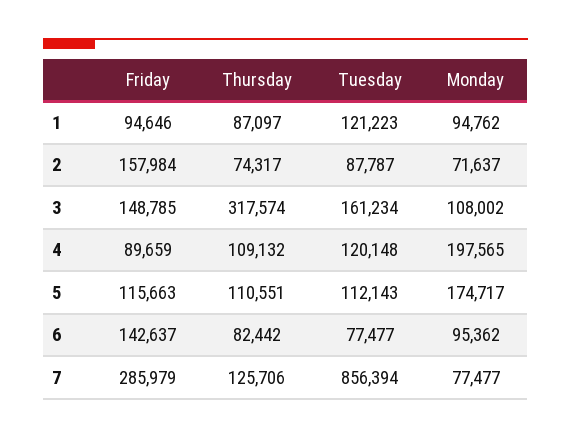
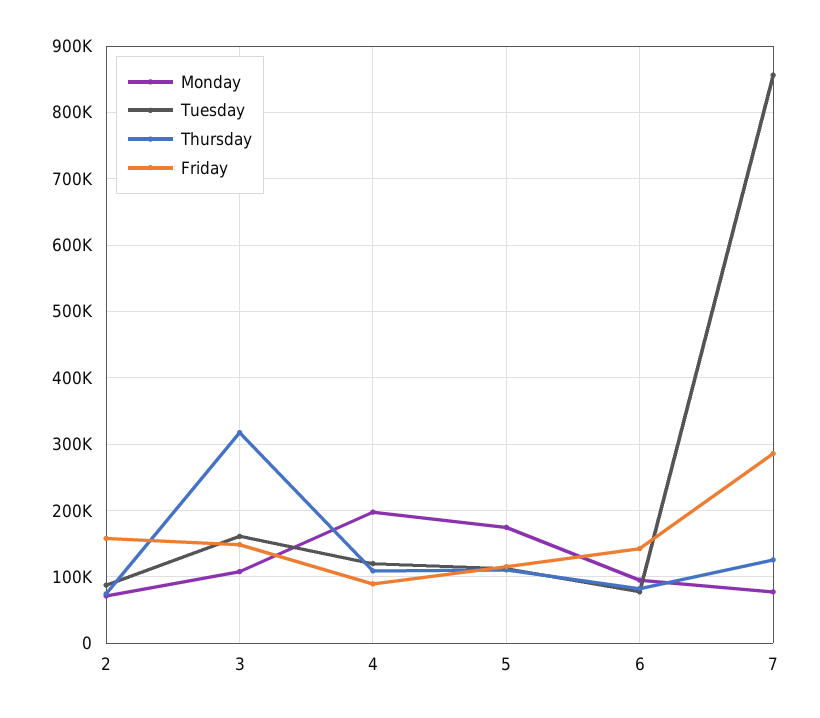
Friday, 1: 94646 -> none
Thursday, 1: 87097 -> none
Tuesday, 1: 121223 -> none
Monday, 1: 94762 -> none

